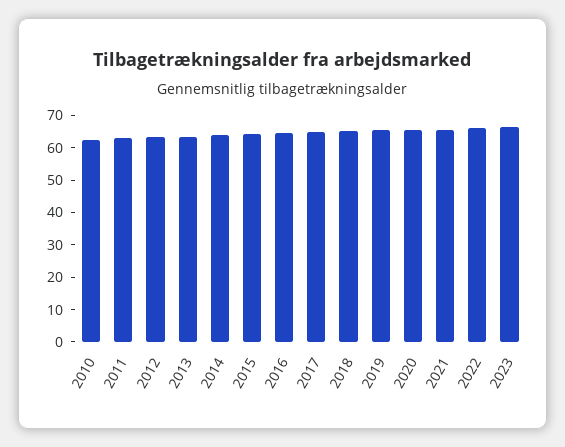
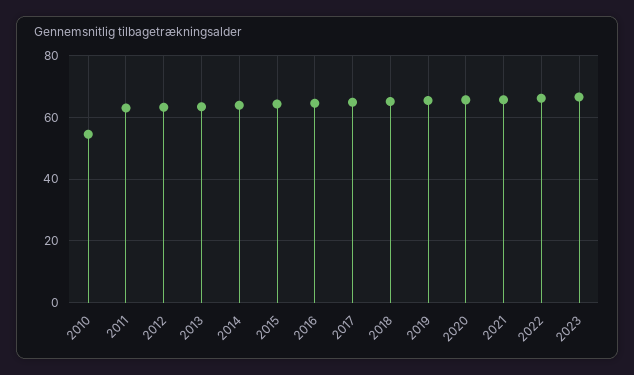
2010: 62.5 -> 54

